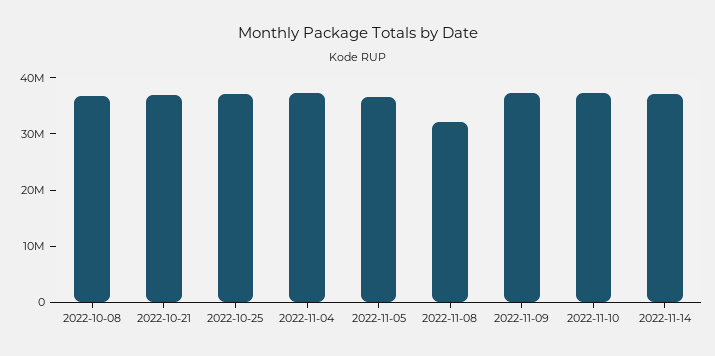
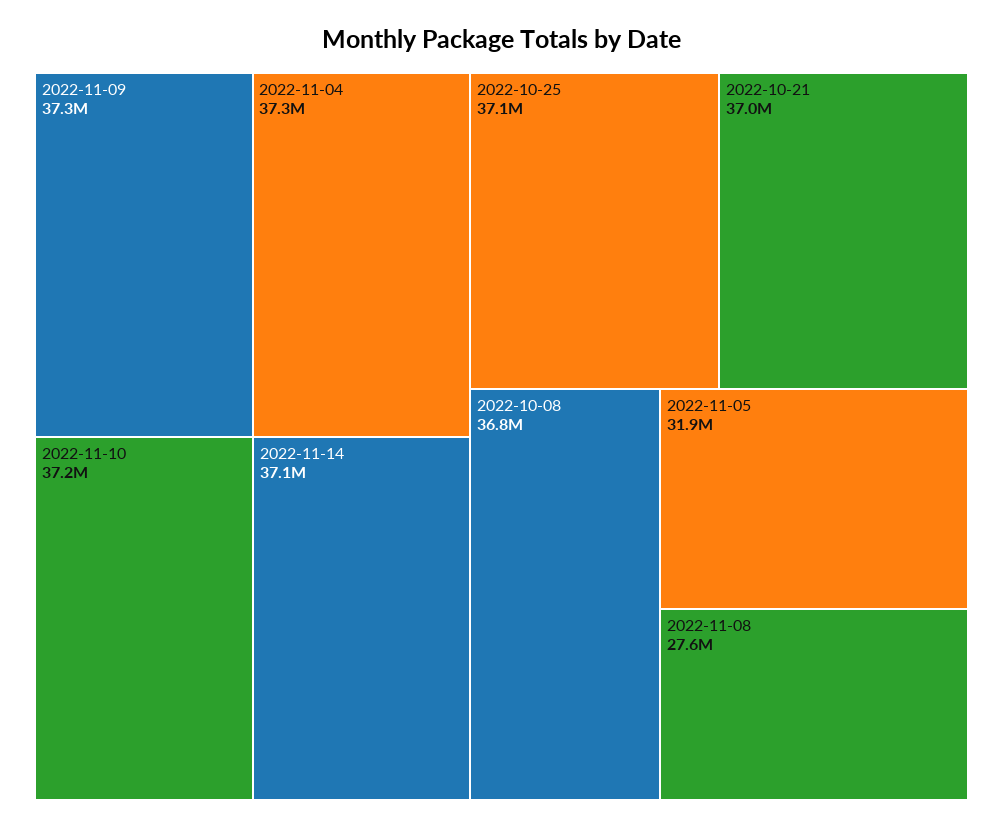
2022-11-05: 36000000 -> 31900000
2022-11-08: 32000000 -> 27600000

